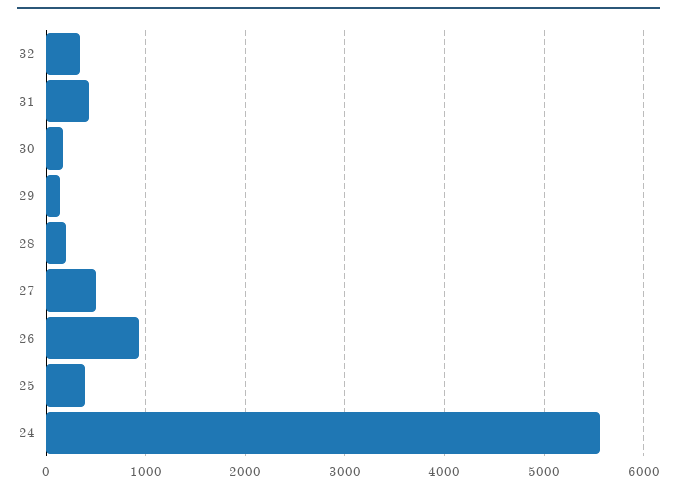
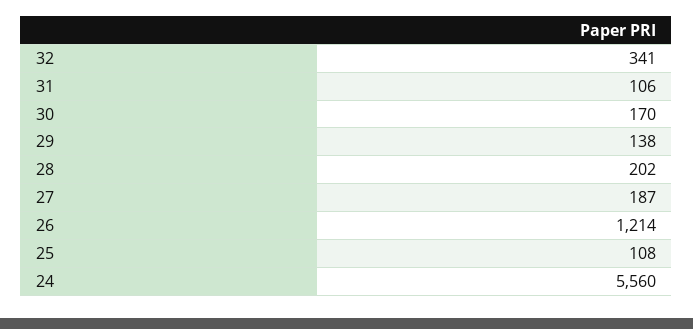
31: 400 -> 106
27: 500 -> 187
26: 900 -> 1214
25: 400 -> 108

